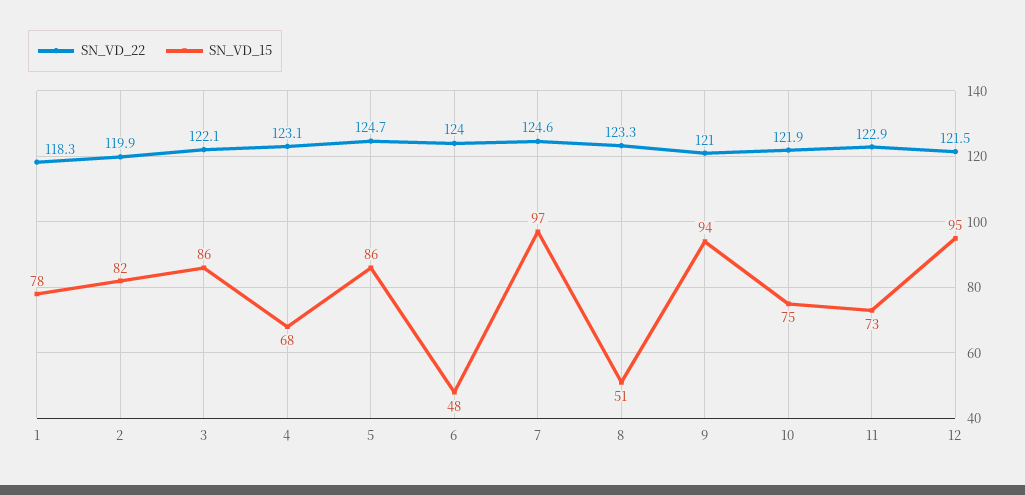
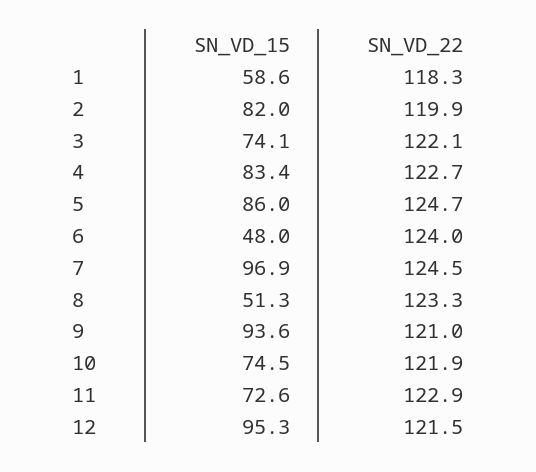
SN_VD_15, 1: 78 -> 58.6
SN_VD_15, 3: 86 -> 74.1
SN_VD_22, 4: 123.1 -> 122.7
SN_VD_15, 4: 68 -> 83.4
SN_VD_22, 7: 124.6 -> 124.5

